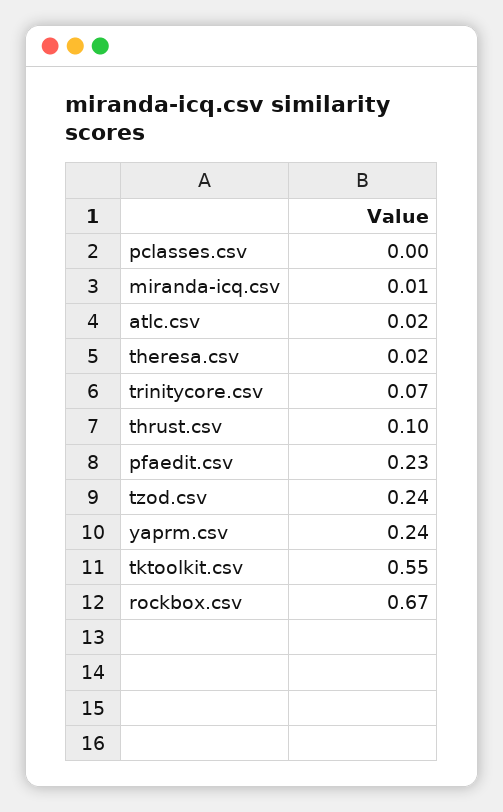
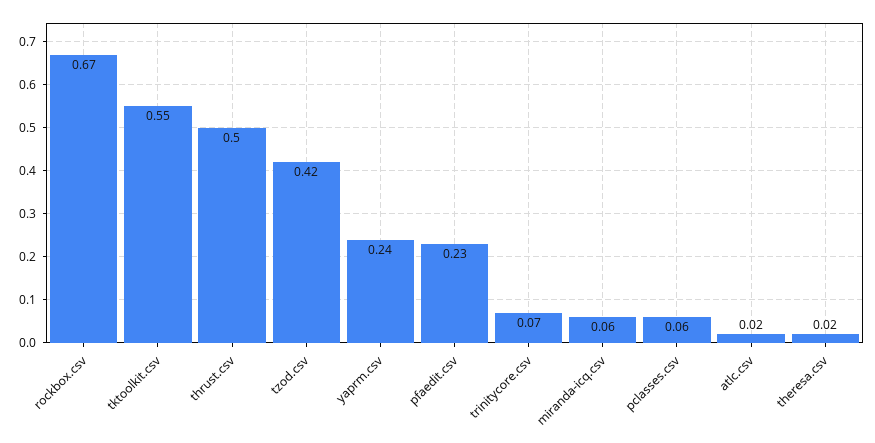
pclasses.csv: 0 -> 0.06
miranda-icq.csv: 0.01 -> 0.06
thrust.csv: 0.1 -> 0.5
tzod.csv: 0.24 -> 0.42

